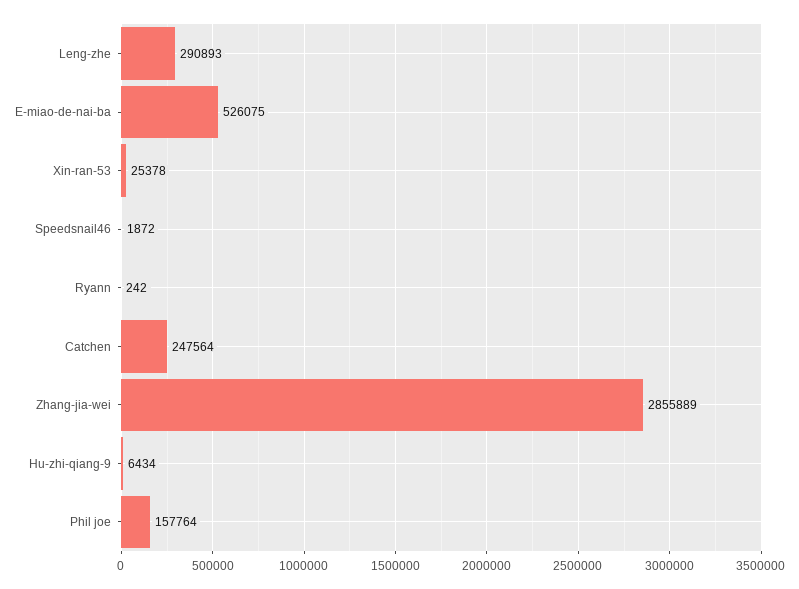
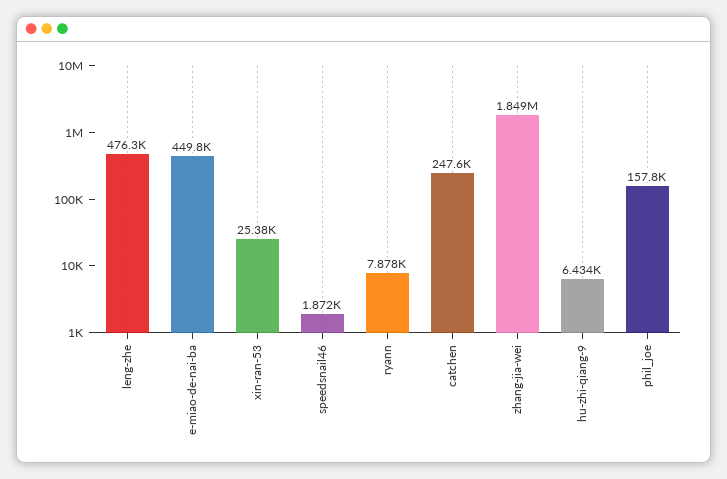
Leng-zhe: 290893 -> 476300
E-miao-de-nai-ba: 526075 -> 449800
Ryann: 242 -> 7878
Zhang-jia-wei: 2855889 -> 1849000

